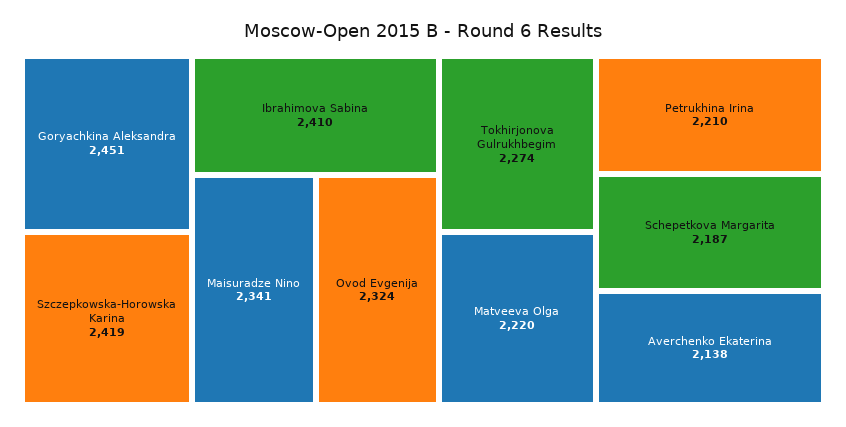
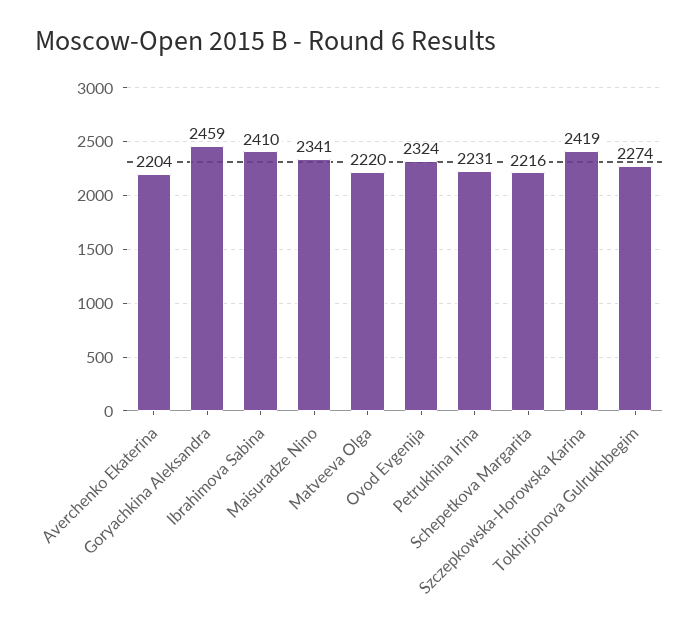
Goryachkina Aleksandra: 2451 -> 2459
Petrukhina Irina: 2210 -> 2231
Schepetkova Margarita: 2187 -> 2216
Averchenko Ekaterina: 2138 -> 2204

